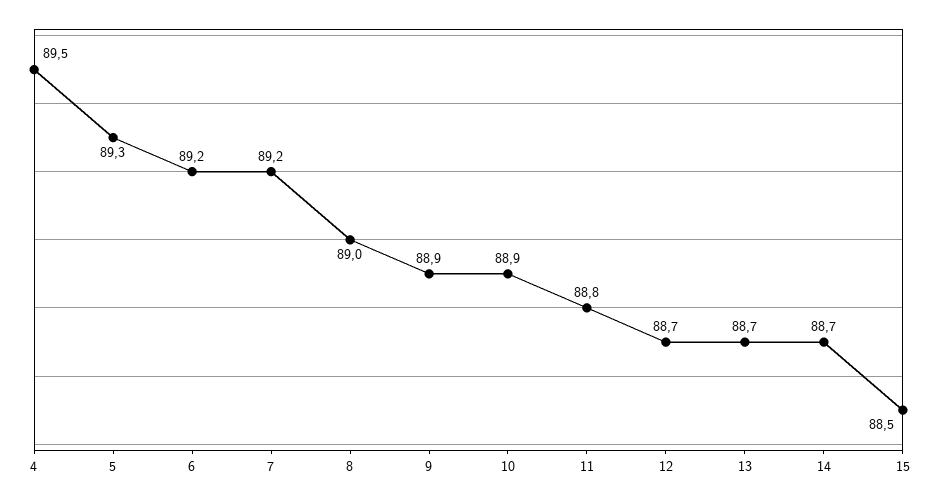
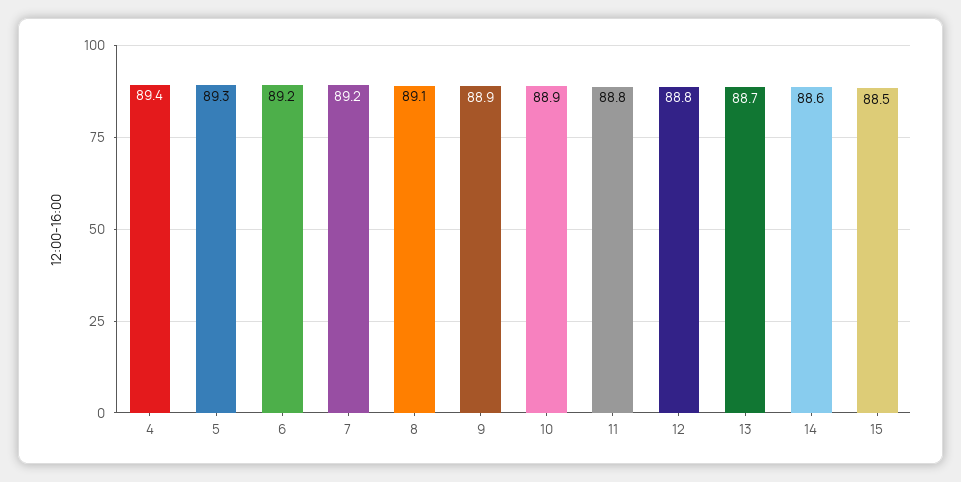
4: 89.5 -> 89.4
8: 89 -> 89.1
12: 88.7 -> 88.8
14: 88.7 -> 88.6

